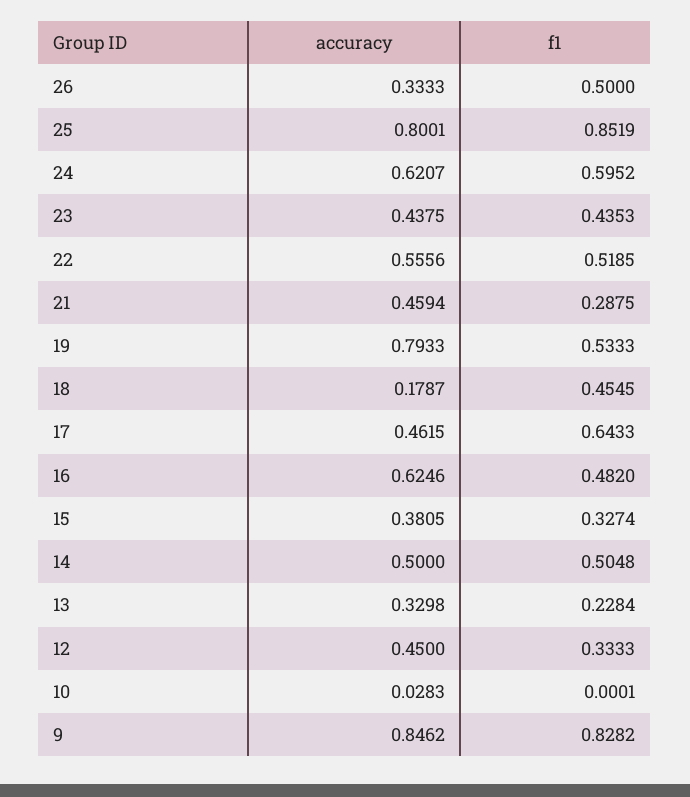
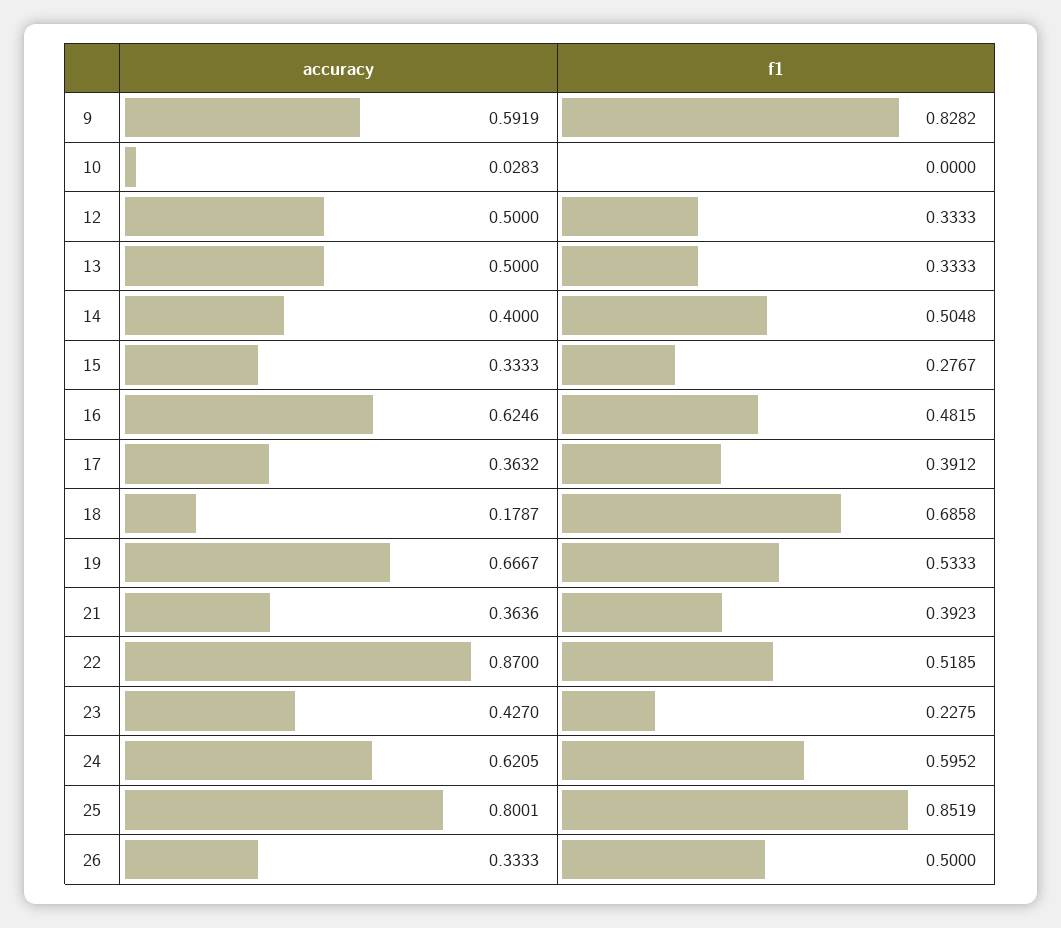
accuracy, 24: 0.6207 -> 0.6205
accuracy, 23: 0.4375 -> 0.427
f1, 23: 0.4353 -> 0.2275
accuracy, 22: 0.5556 -> 0.87
accuracy, 21: 0.4594 -> 0.3636
f1, 21: 0.2875 -> 0.3923
accuracy, 19: 0.7933 -> 0.6667
f1, 18: 0.4545 -> 0.6858
accuracy, 17: 0.4615 -> 0.3632
f1, 17: 0.6433 -> 0.3912
f1, 16: 0.482 -> 0.4815
accuracy, 15: 0.3805 -> 0.3333
f1, 15: 0.3274 -> 0.2767
accuracy, 14: 0.5 -> 0.4
accuracy, 13: 0.3298 -> 0.5
f1, 13: 0.2284 -> 0.3333
accuracy, 12: 0.45 -> 0.5
f1, 10: 0.0001 -> 0
accuracy, 9: 0.8462 -> 0.5919

